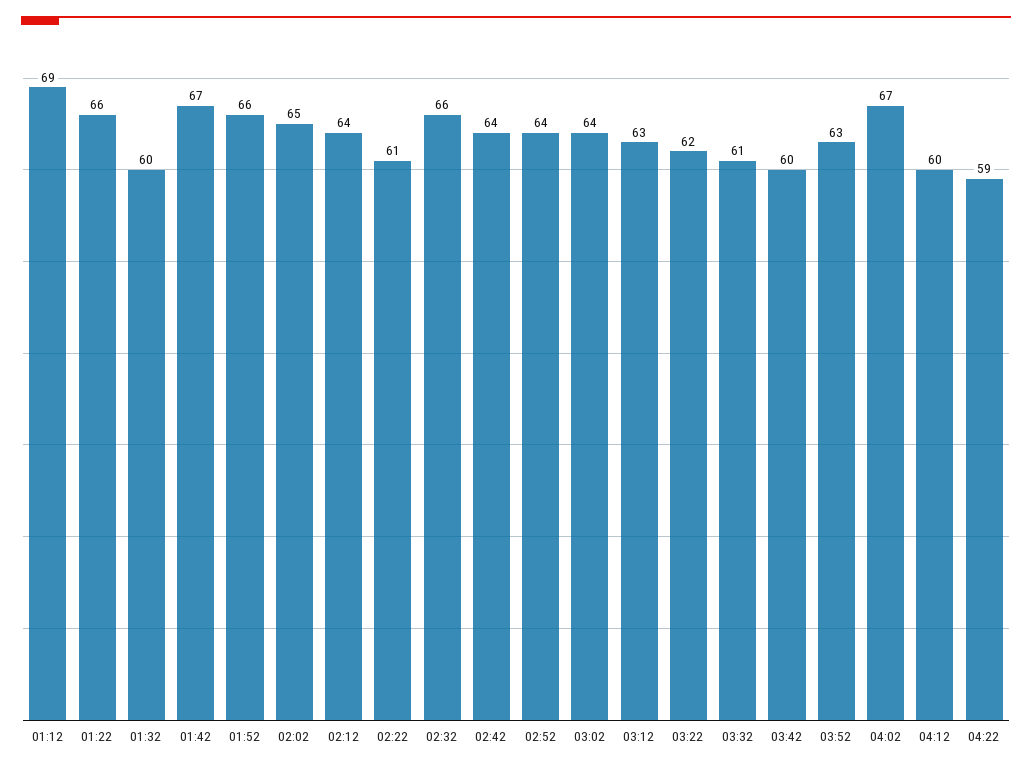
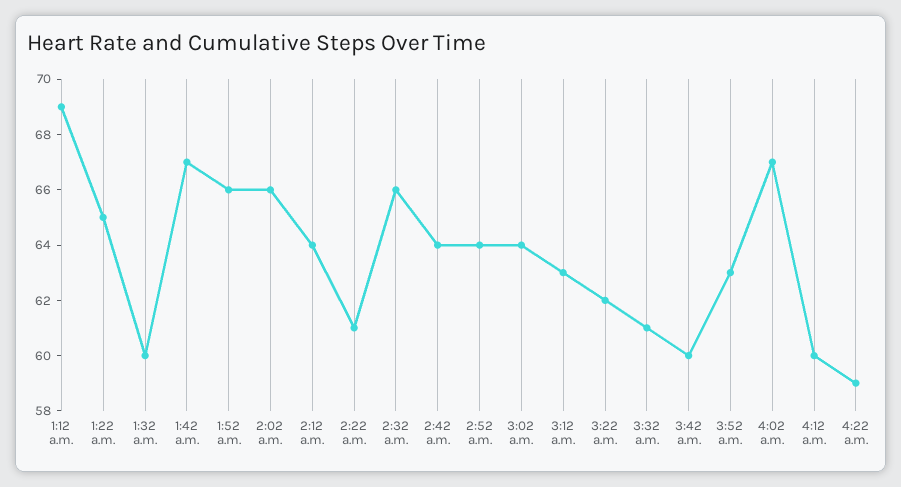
01:22: 66 -> 65
02:02: 65 -> 66

